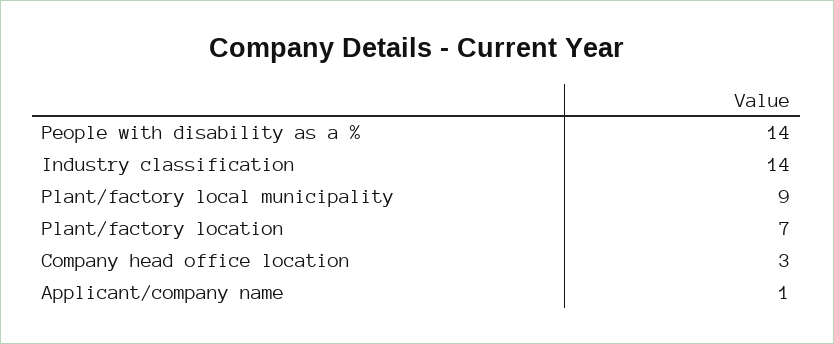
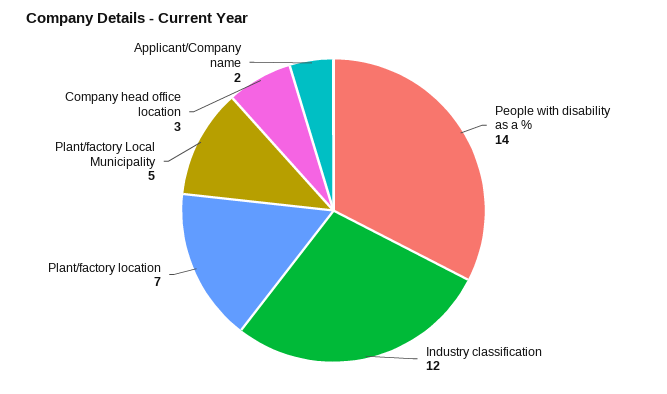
Industry classification: 14 -> 12
Plant/factory local municipality: 9 -> 5
Applicant/company name: 1 -> 2

